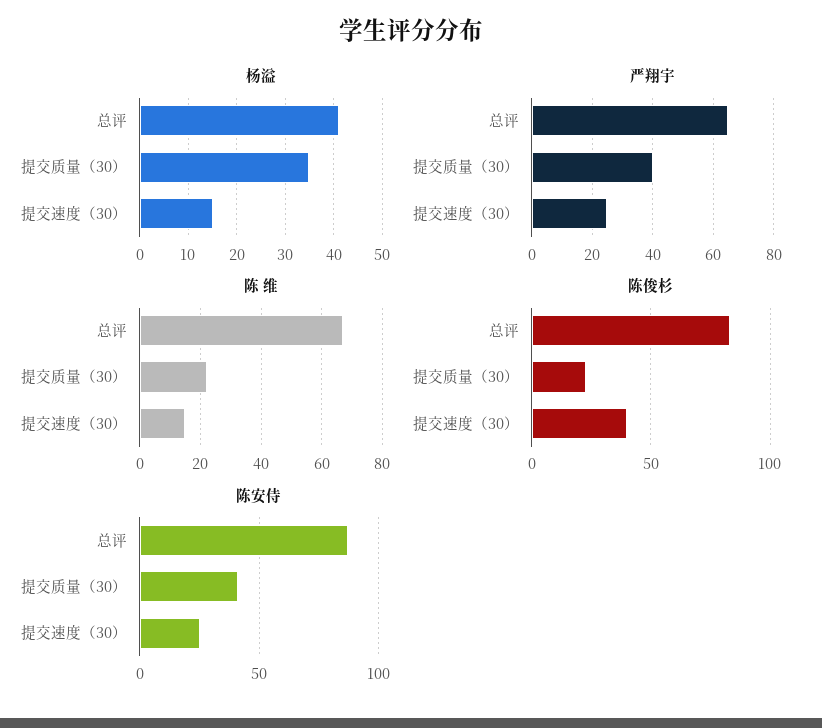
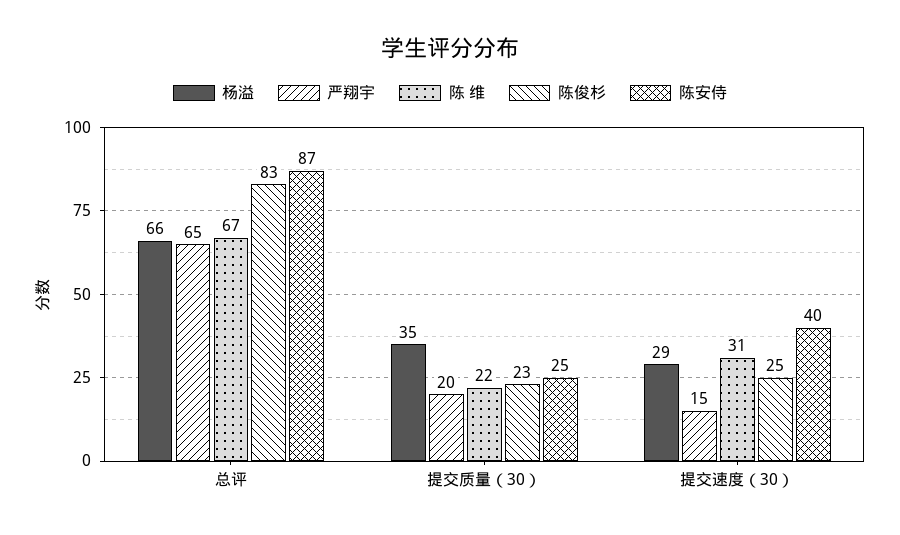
杨溢, 总评: 40 -> 66
杨溢, 提交速度（30）: 15 -> 29
严翔宇, 提交质量（30）: 40 -> 20
严翔宇, 提交速度（30）: 25 -> 15
陈 维, 提交速度（30）: 15 -> 31
陈俊杉, 提交速度（30）: 40 -> 25
陈安侍, 提交质量（30）: 40 -> 25
陈安侍, 提交速度（30）: 25 -> 40

